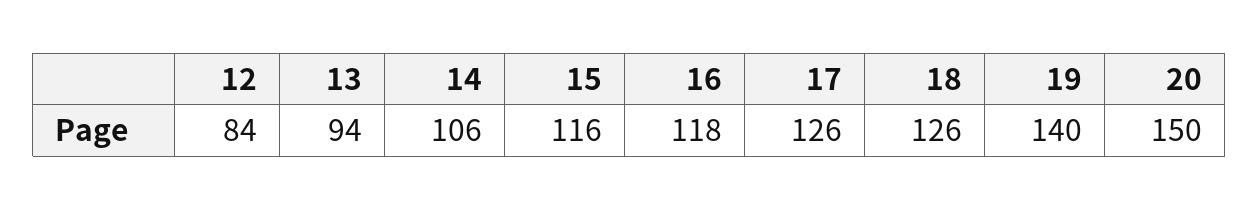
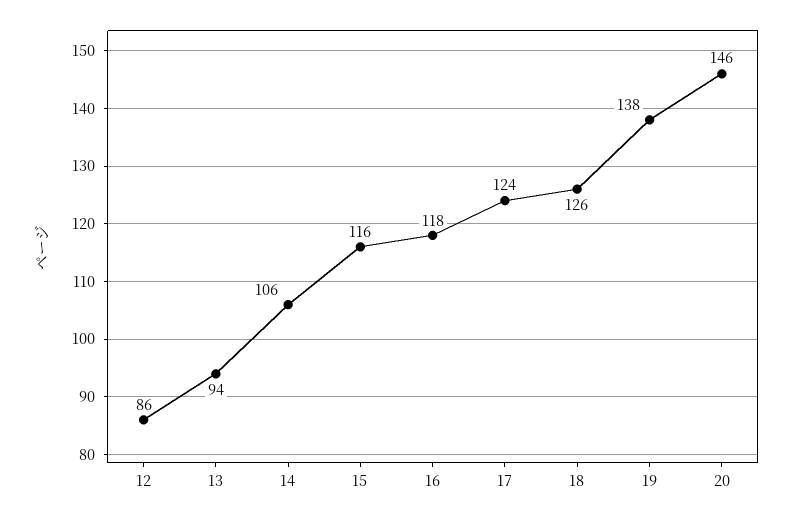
12: 84 -> 86
17: 126 -> 124
19: 140 -> 138
20: 150 -> 146

